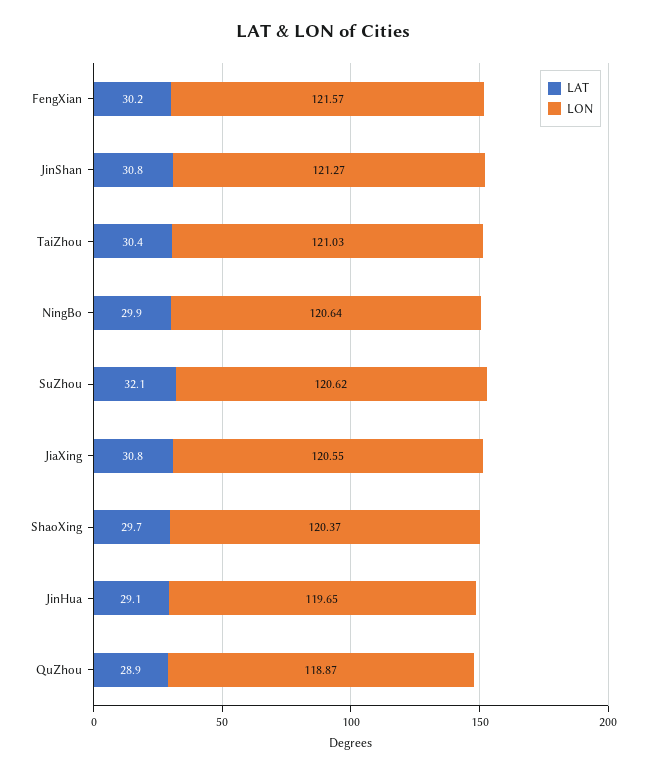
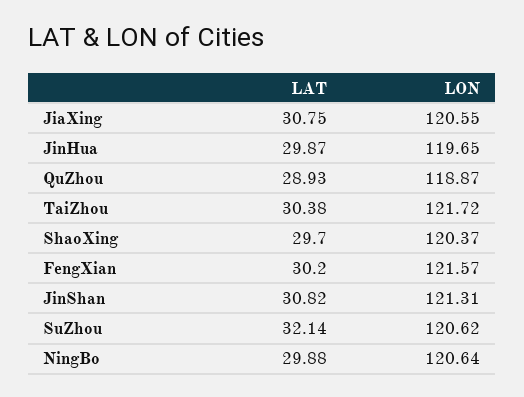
LON, JinShan: 121.27 -> 121.31
LON, TaiZhou: 121.03 -> 121.72
LAT, JinHua: 29.1 -> 29.87

